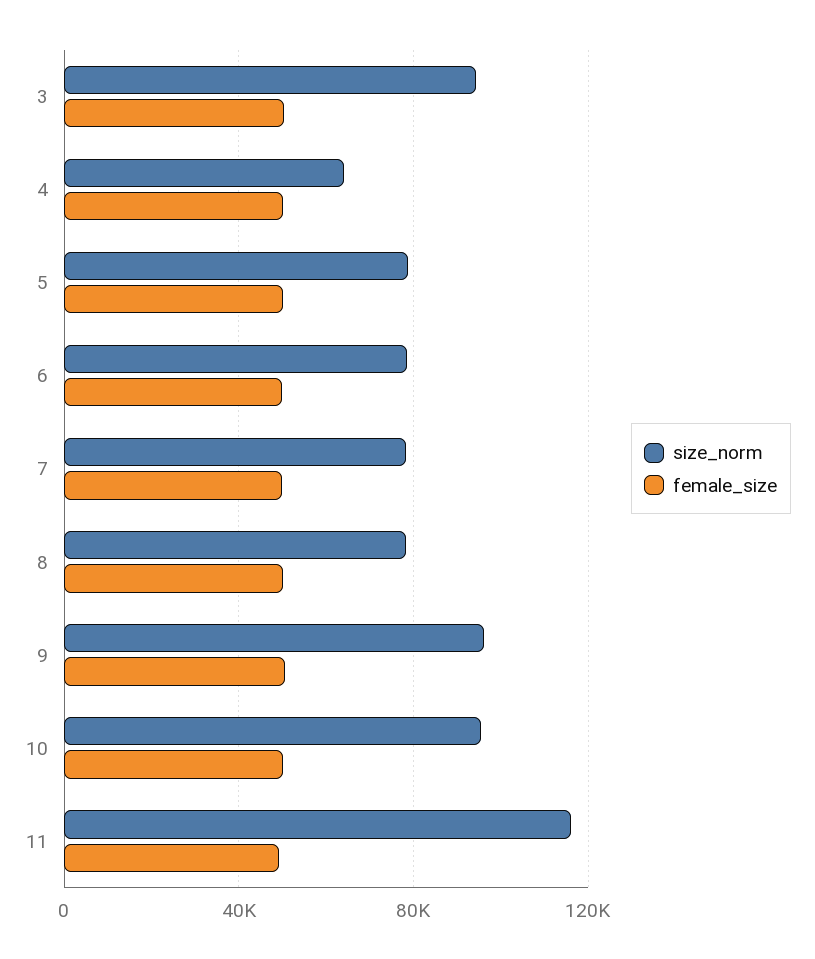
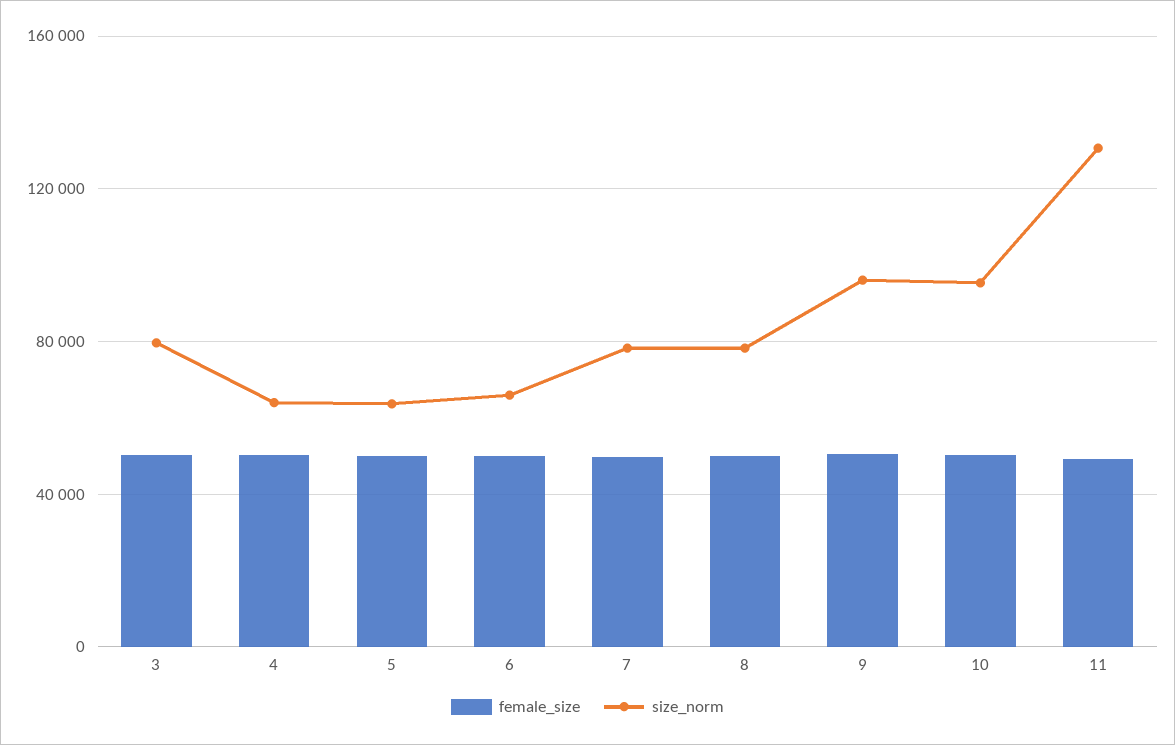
size_norm, 3: 95000 -> 80000
size_norm, 5: 80000 -> 65000
size_norm, 6: 80000 -> 65000
size_norm, 11: 115000 -> 130000

